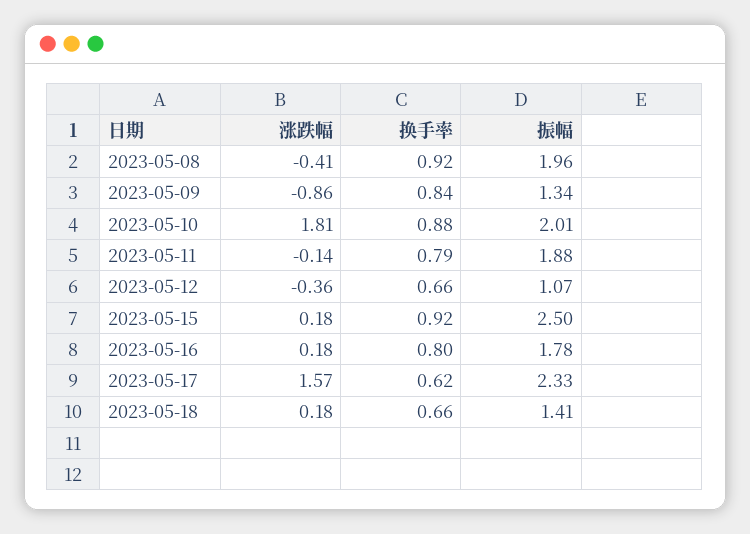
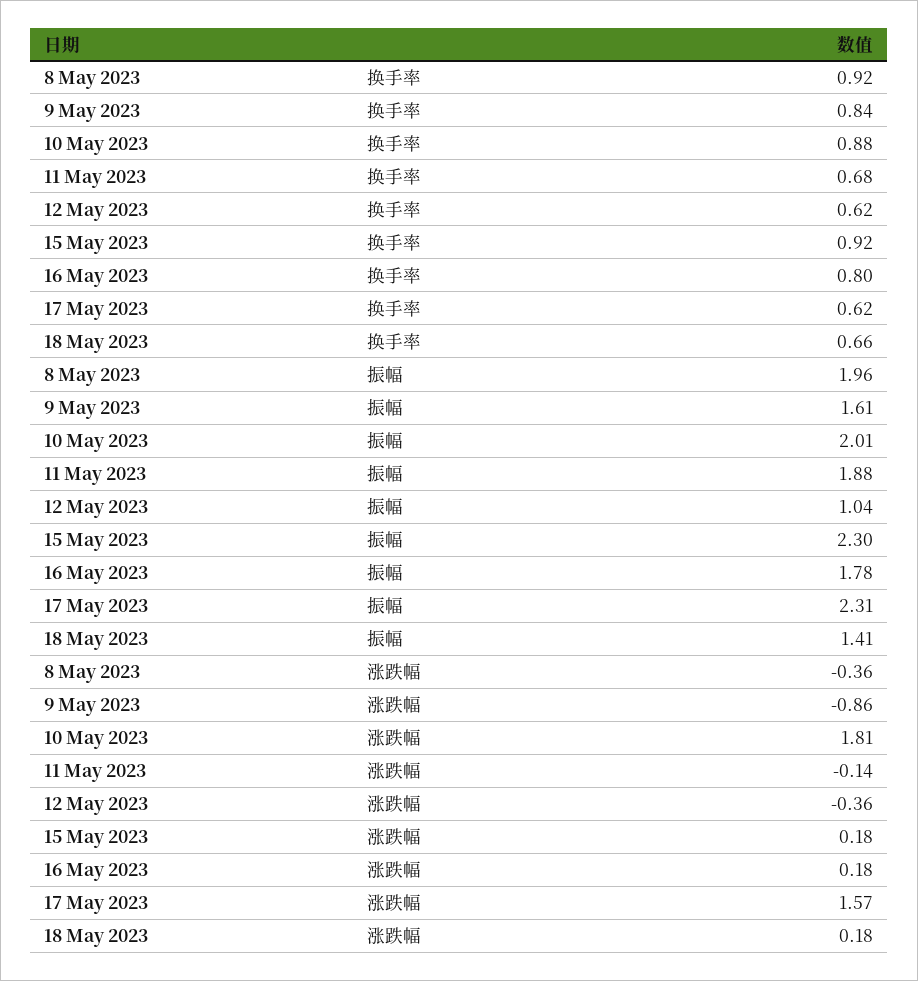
涨跌幅, 2023-05-08: -0.41 -> -0.36
振幅, 2023-05-09: 1.34 -> 1.61
换手率, 2023-05-11: 0.79 -> 0.68
换手率, 2023-05-12: 0.66 -> 0.62
振幅, 2023-05-12: 1.07 -> 1.04
振幅, 2023-05-15: 2.5 -> 2.3
振幅, 2023-05-17: 2.33 -> 2.31

